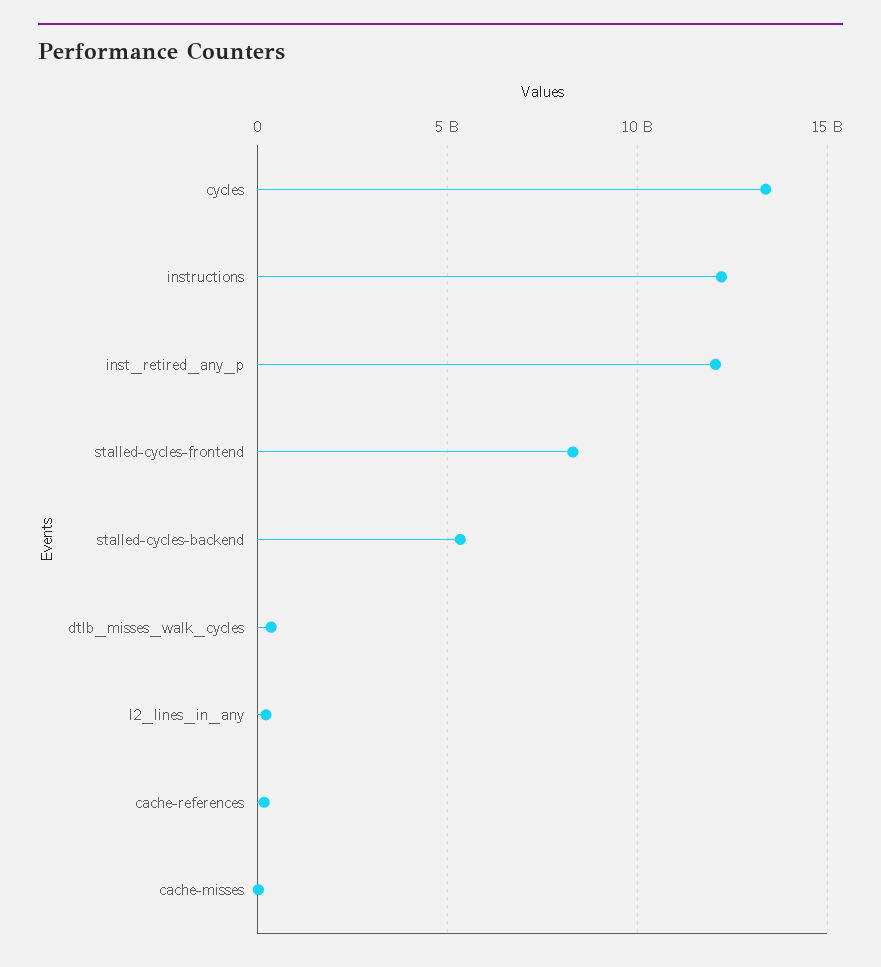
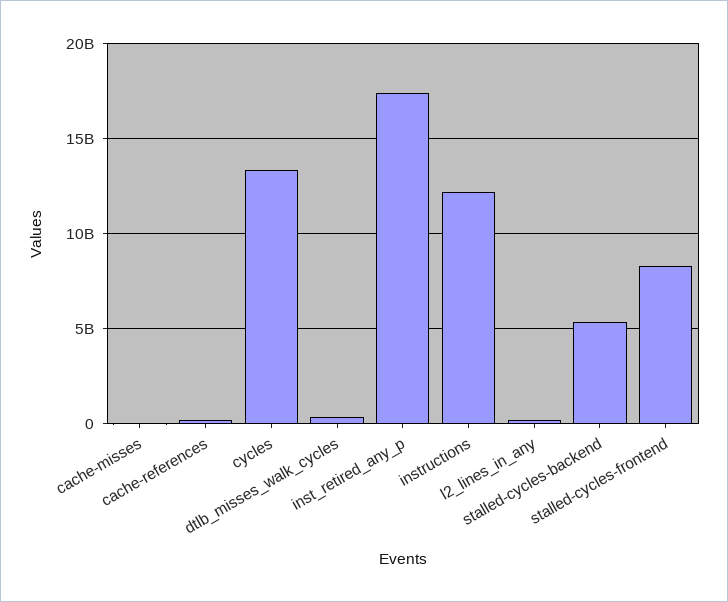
inst_retired_any_p: 12000000000 -> 17500000000

